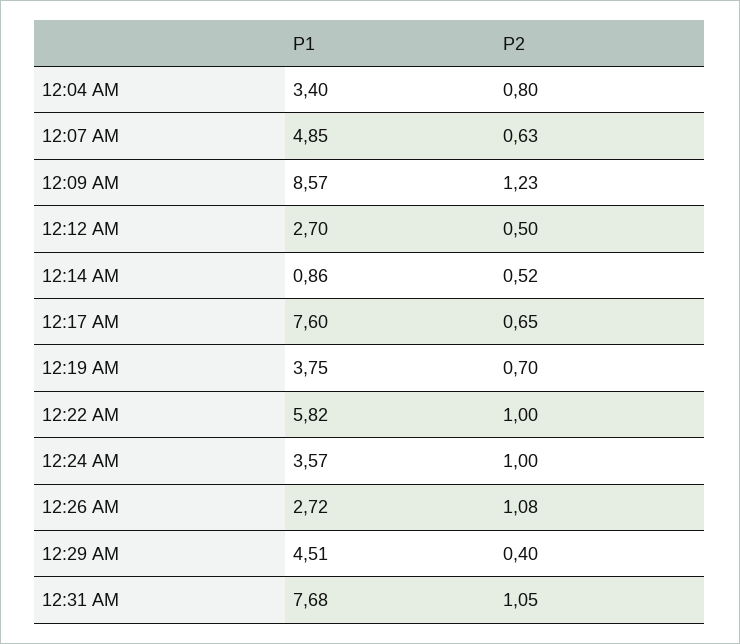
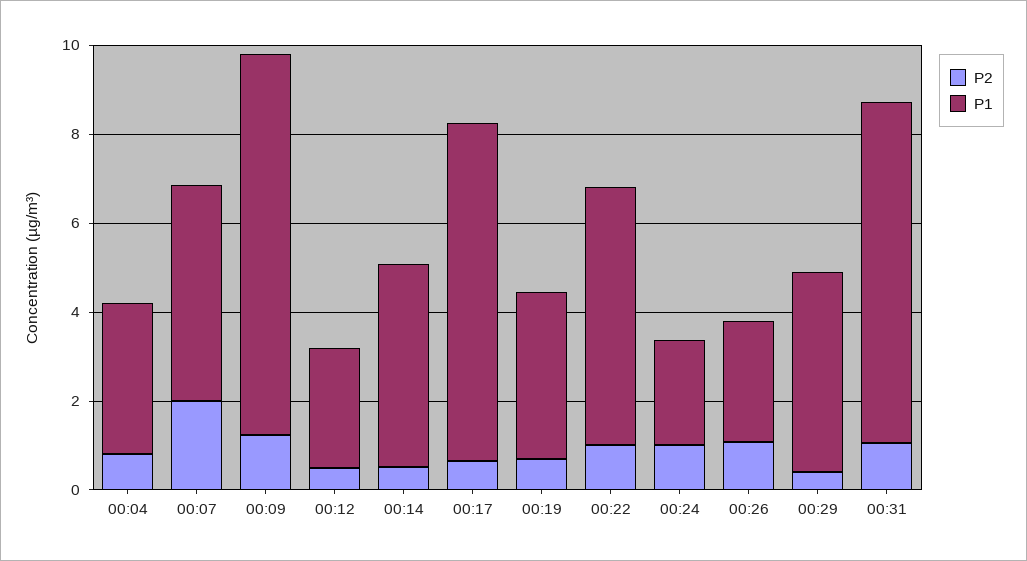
P2, 12:07 AM: 0.63 -> 2
P1, 12:14 AM: 0.86 -> 4.5
P1, 12:24 AM: 3.57 -> 2.5

